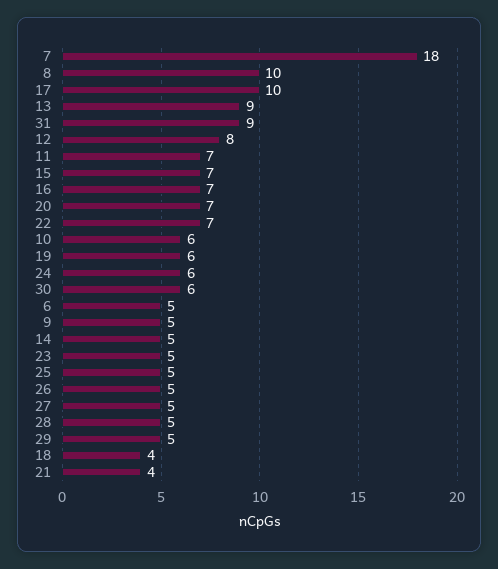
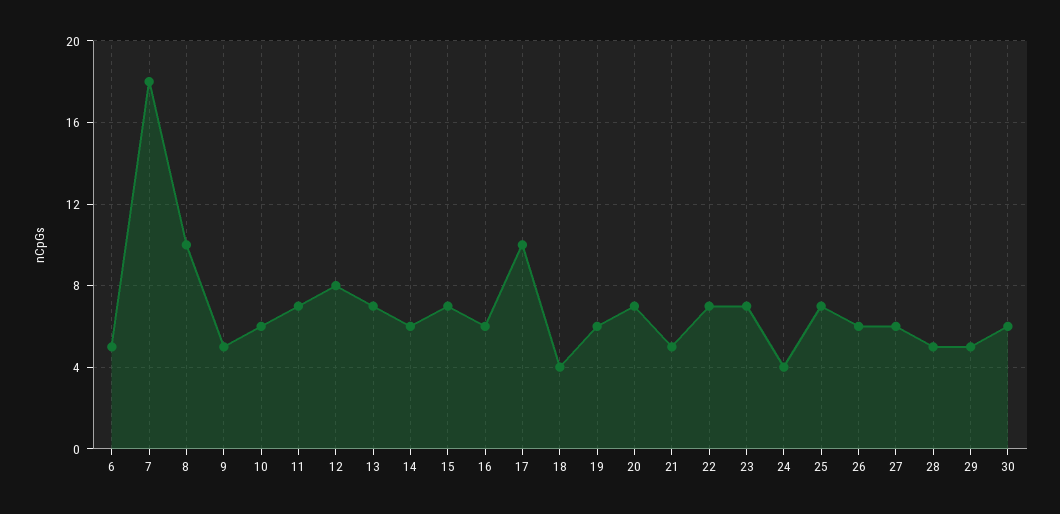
13: 9 -> 7
31: 9 -> none
16: 7 -> 6
24: 6 -> 4
14: 5 -> 6
23: 5 -> 7
25: 5 -> 7
26: 5 -> 6
27: 5 -> 6
21: 4 -> 5

